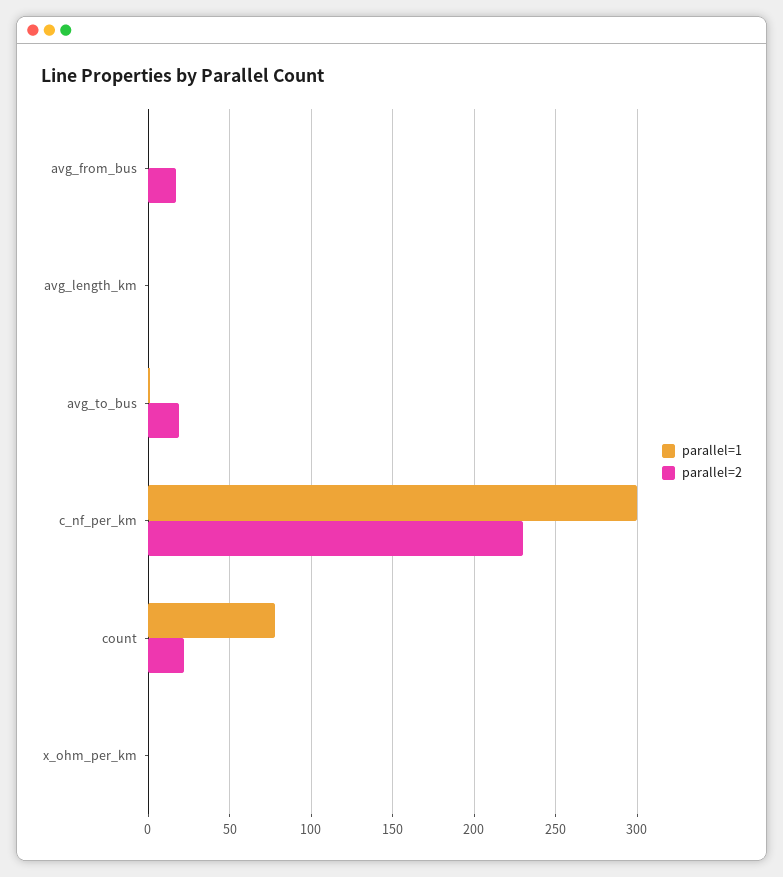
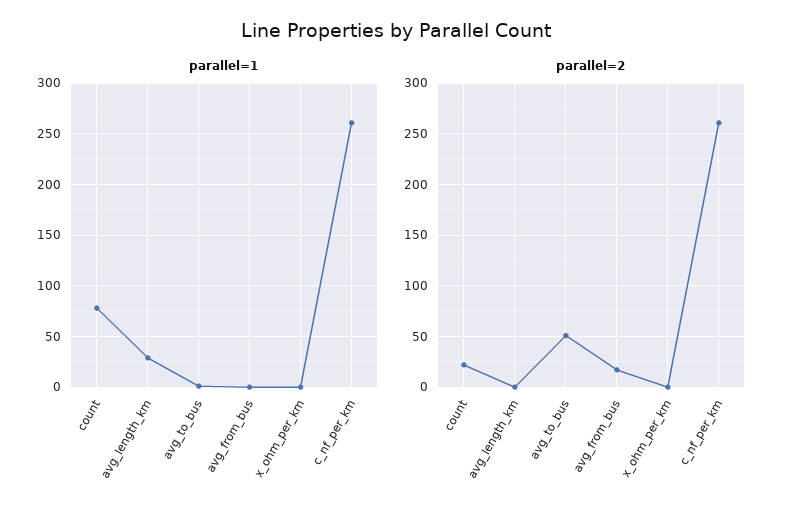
parallel=1, avg_length_km: 0 -> 30
parallel=2, avg_to_bus: 20 -> 50
parallel=1, c_nf_per_km: 300 -> 260
parallel=2, c_nf_per_km: 230 -> 260

